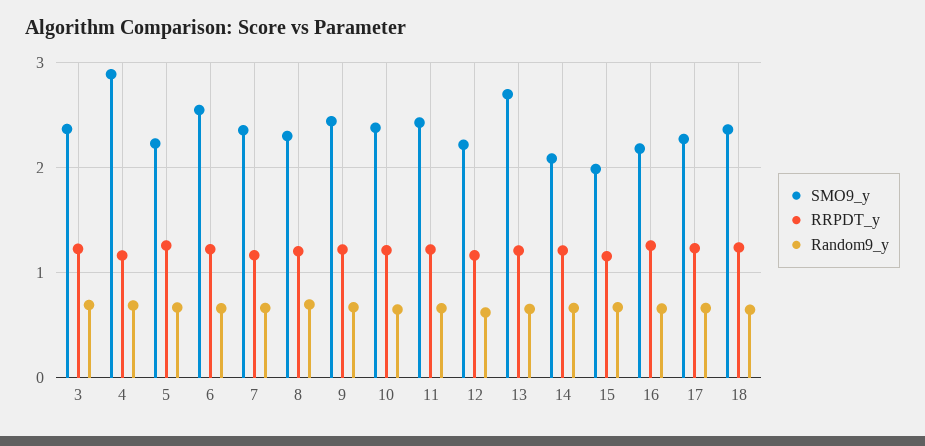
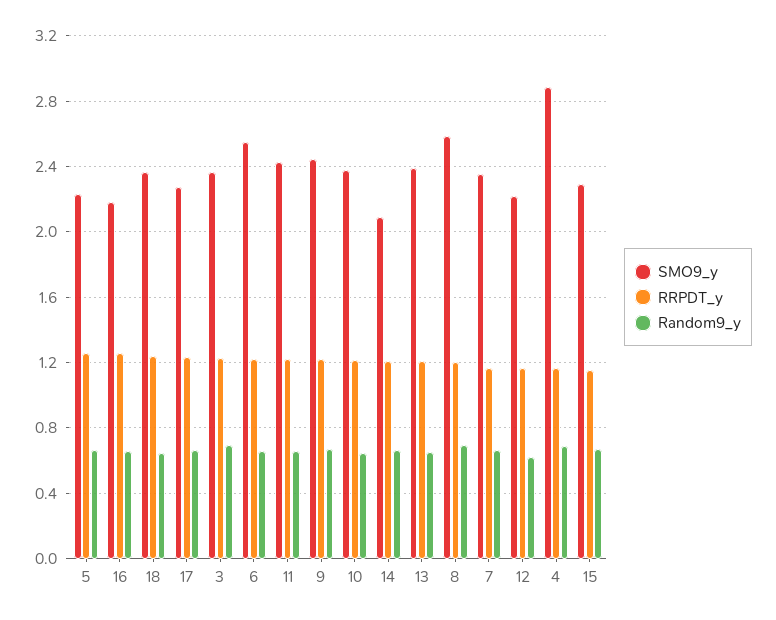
SMO9_y, 8: 2.3 -> 2.6
SMO9_y, 13: 2.7 -> 2.4
SMO9_y, 15: 2 -> 2.3

